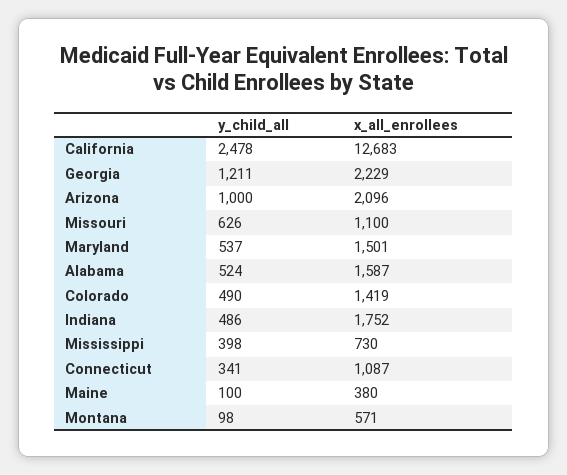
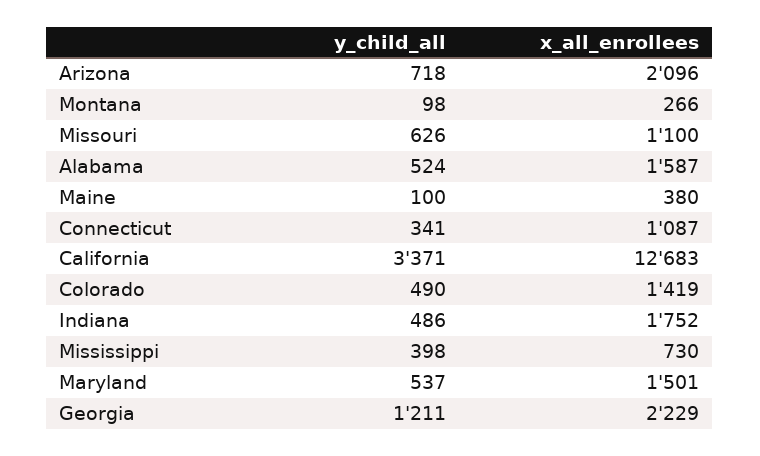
y_child_all, California: 2478 -> 3371
y_child_all, Arizona: 1000 -> 718
x_all_enrollees, Montana: 571 -> 266

